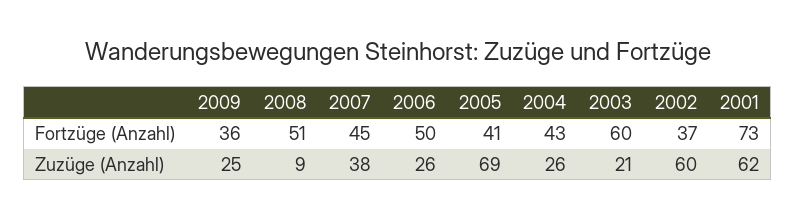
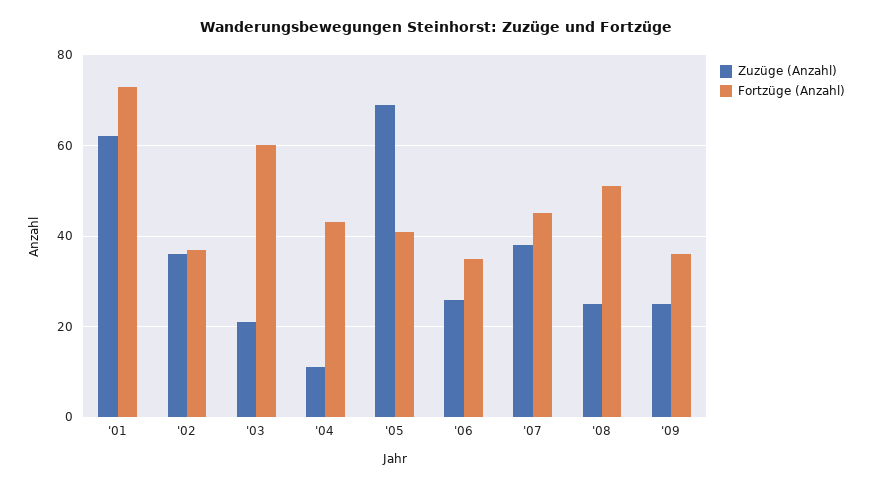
Fortzüge (Anzahl), 2006: 50 -> 35
Zuzüge (Anzahl), 2008: 9 -> 25
Zuzüge (Anzahl), 2004: 26 -> 10
Zuzüge (Anzahl), 2002: 60 -> 35

